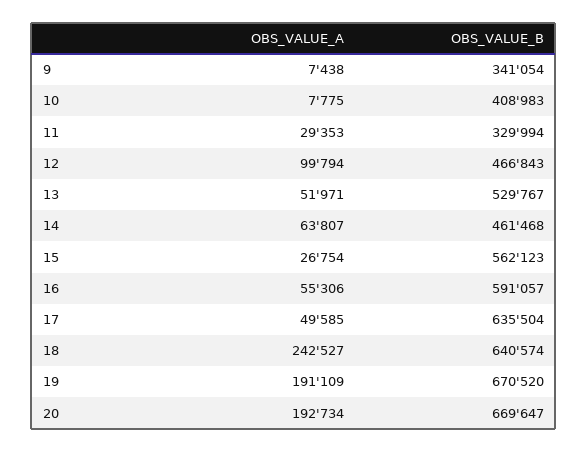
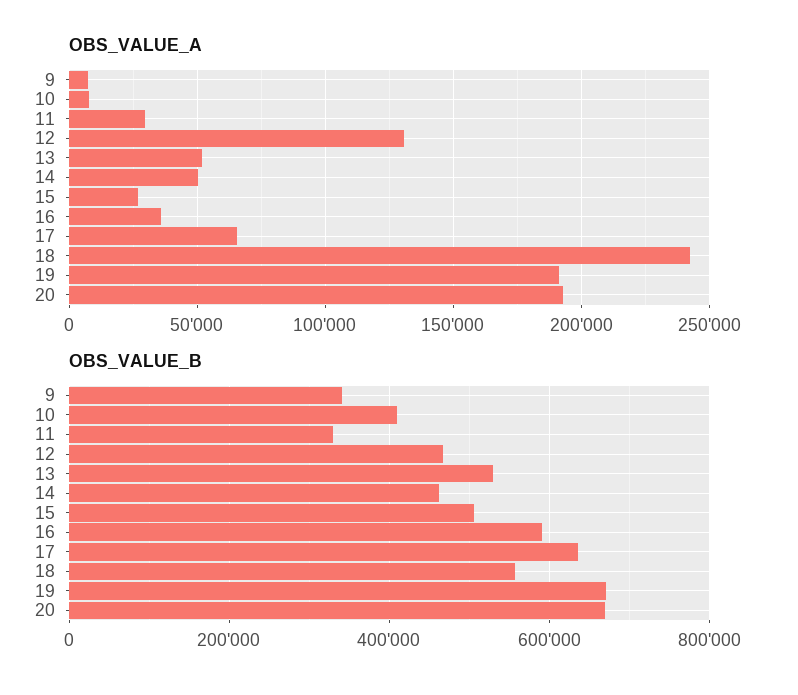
OBS_VALUE_A, 12: 99794 -> 130000
OBS_VALUE_A, 14: 63807 -> 50000
OBS_VALUE_B, 15: 562123 -> 500000
OBS_VALUE_A, 16: 55306 -> 35000
OBS_VALUE_A, 17: 49585 -> 65000
OBS_VALUE_B, 18: 640574 -> 560000

